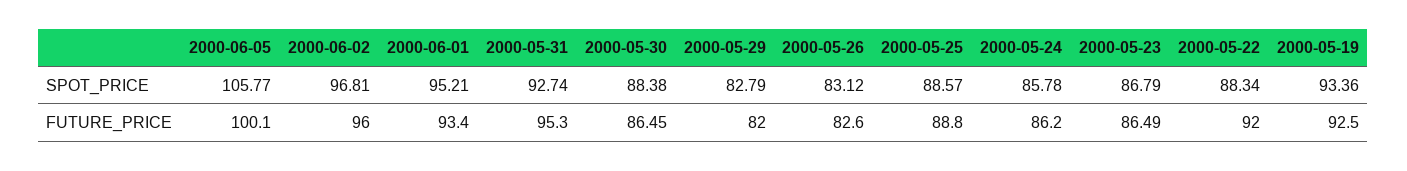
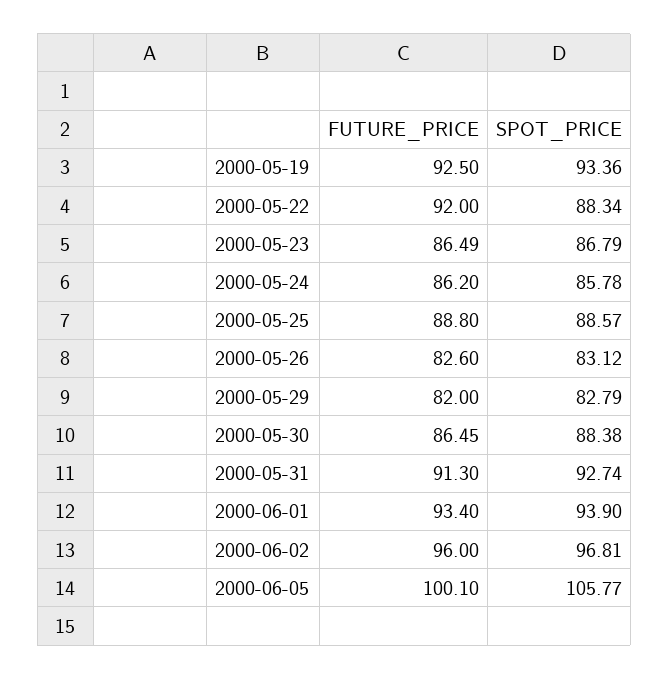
2000-06-01, SPOT_PRICE: 95.21 -> 93.9
2000-05-31, FUTURE_PRICE: 95.3 -> 91.3

